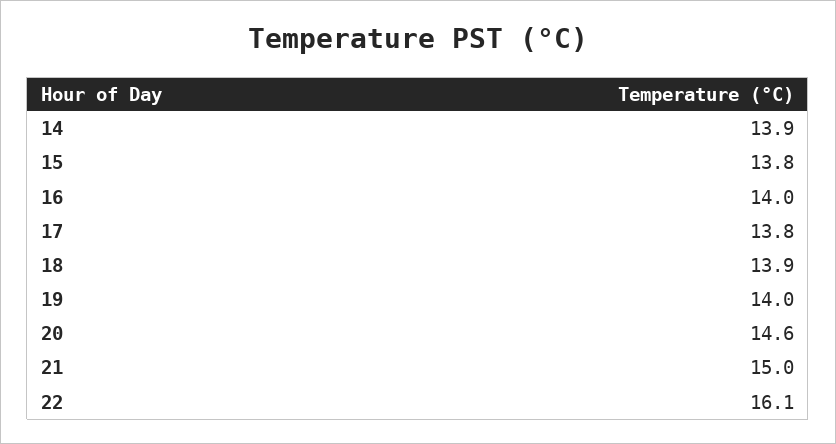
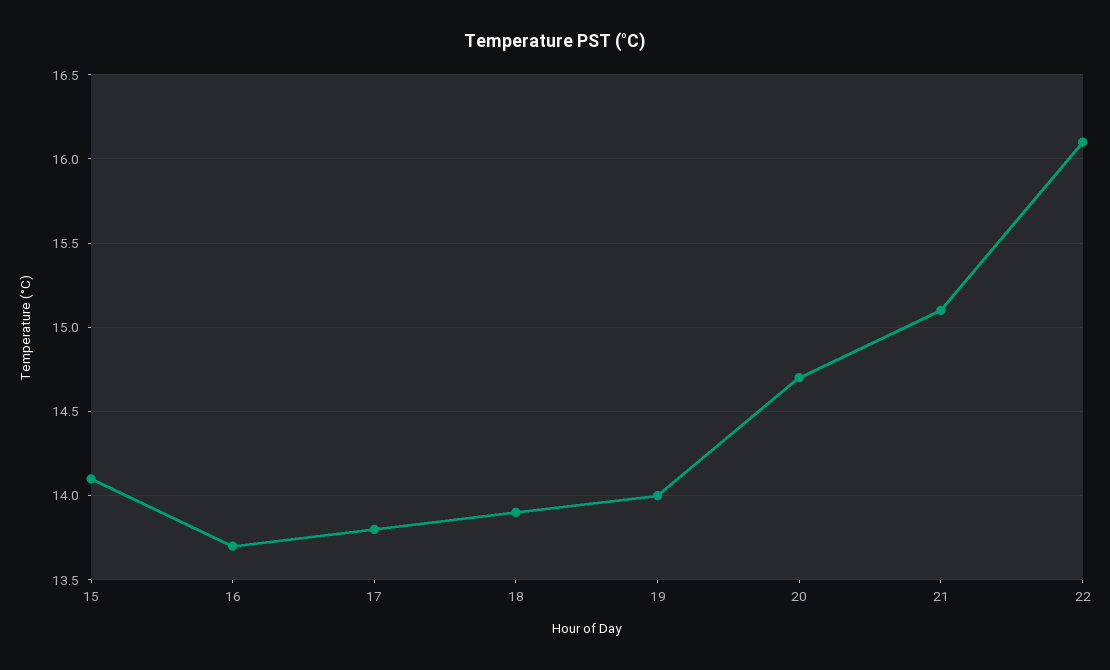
14: 13.9 -> none
15: 13.8 -> 14.1
16: 14 -> 13.7
20: 14.6 -> 14.7
21: 15 -> 15.1

